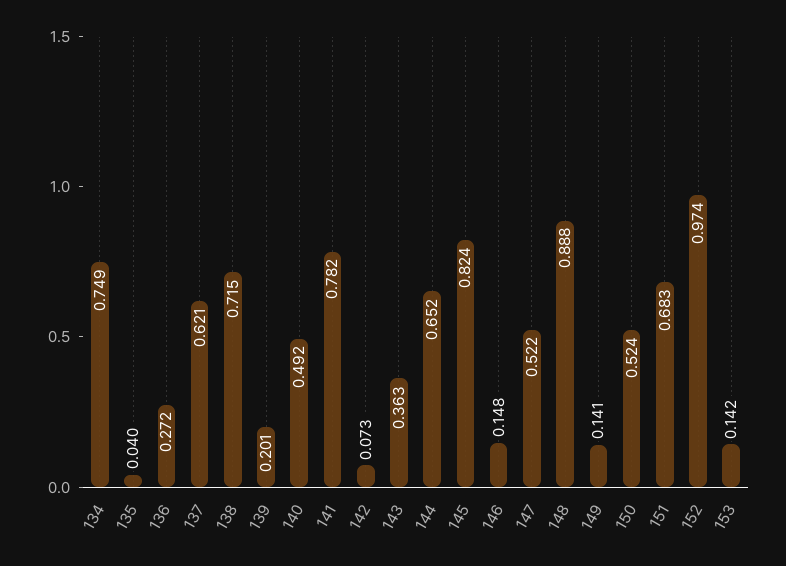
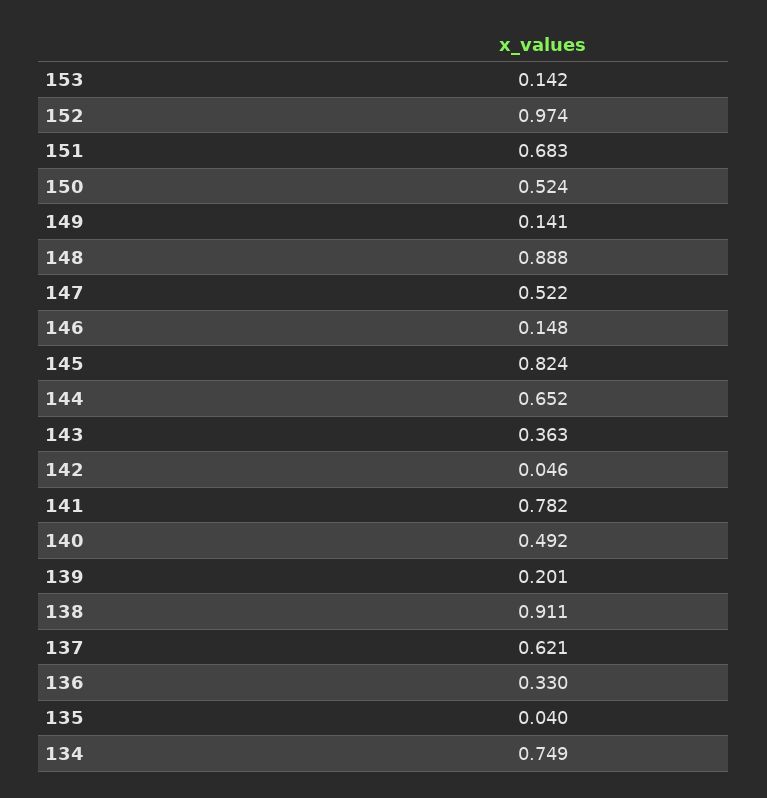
136: 0.272 -> 0.33
138: 0.715 -> 0.911
142: 0.073 -> 0.046

